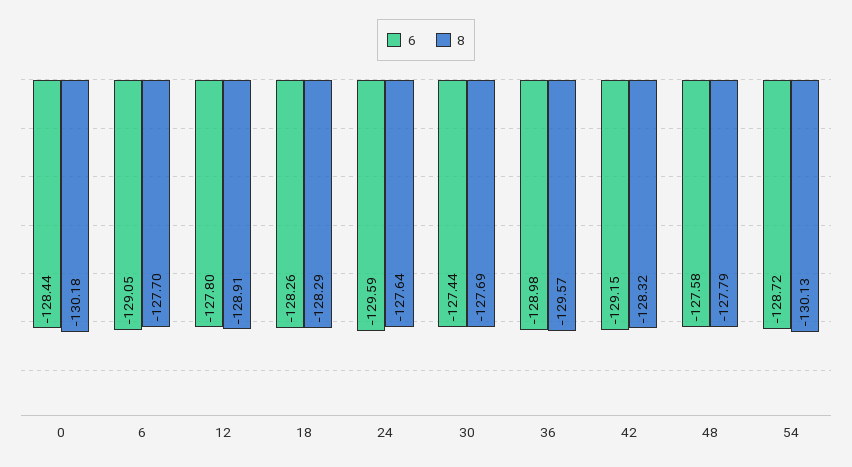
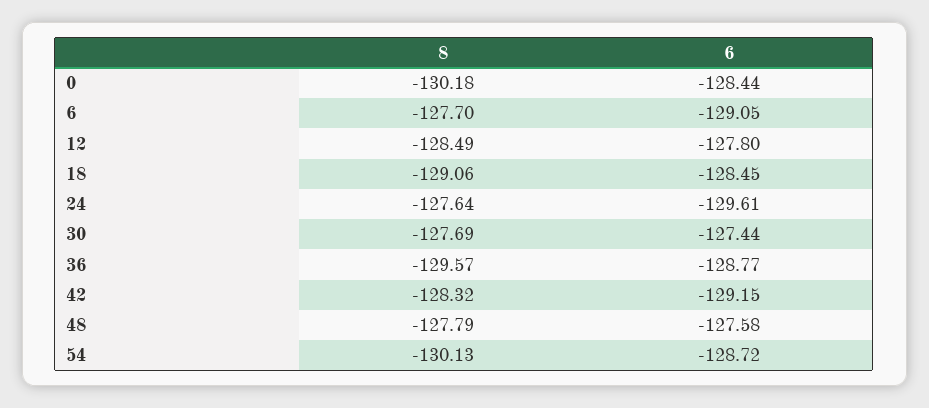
8, 12: -128.91 -> -128.49
6, 18: -128.26 -> -128.45
8, 18: -128.29 -> -129.06
6, 24: -129.59 -> -129.61
6, 36: -128.98 -> -128.77

